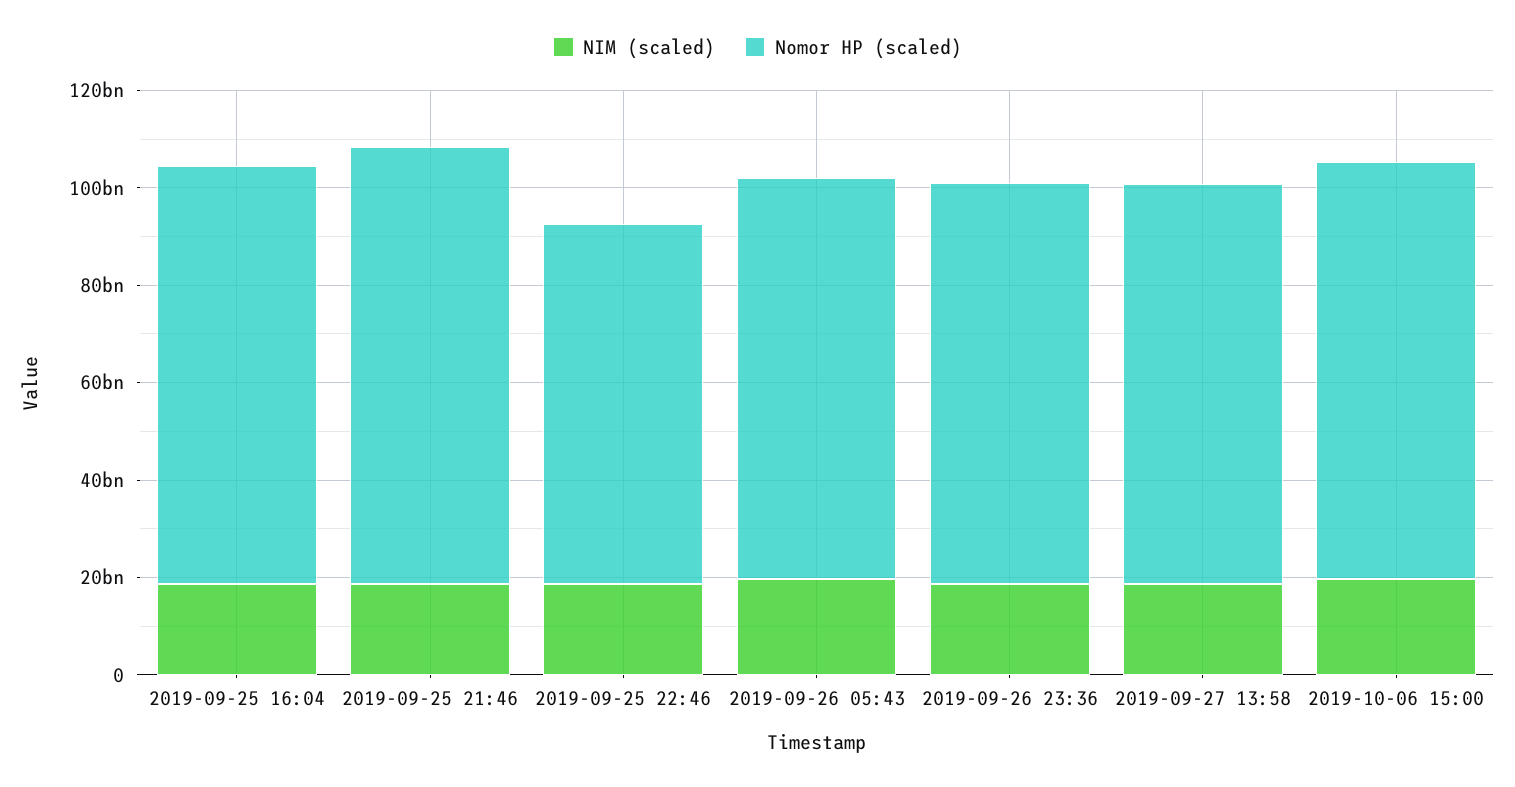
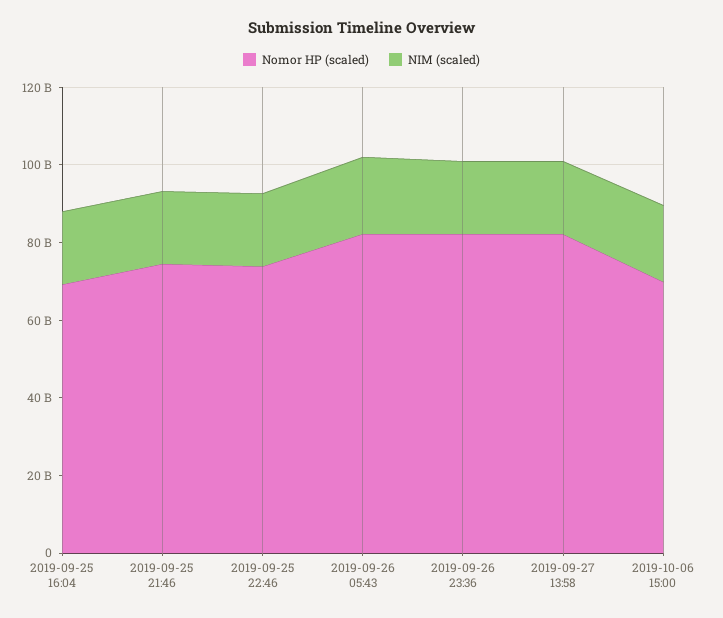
Nomor HP (scaled), 2019-09-25 16:04: 85000000000 -> 70000000000
Nomor HP (scaled), 2019-09-25 21:46: 90000000000 -> 75000000000
Nomor HP (scaled), 2019-10-06 15:00: 85000000000 -> 70000000000

